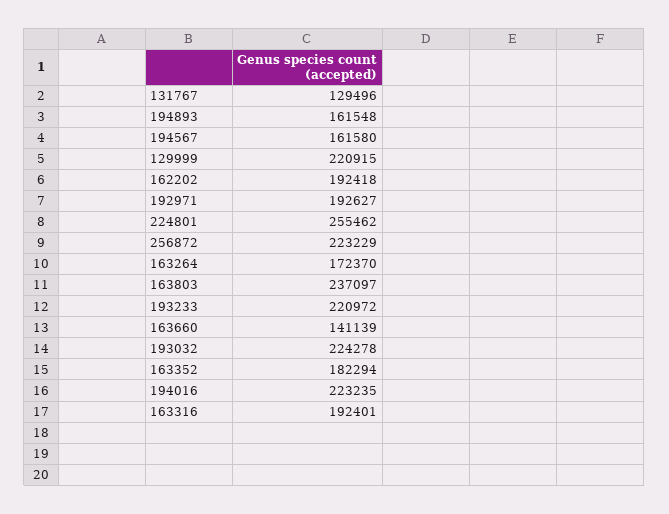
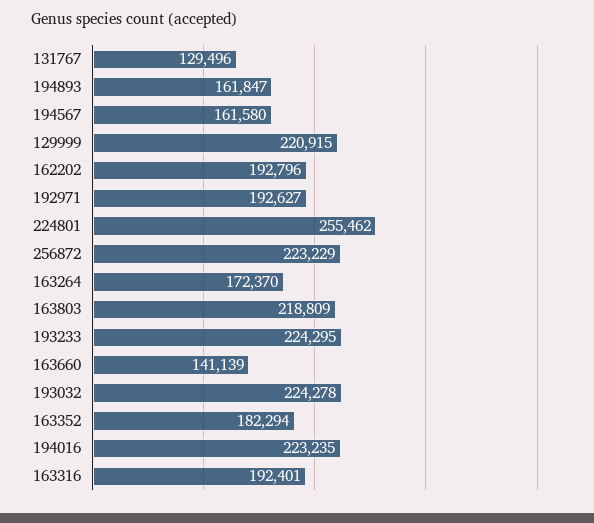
194893: 161548 -> 161847
162202: 192418 -> 192796
163803: 237097 -> 218809
193233: 220972 -> 224295

